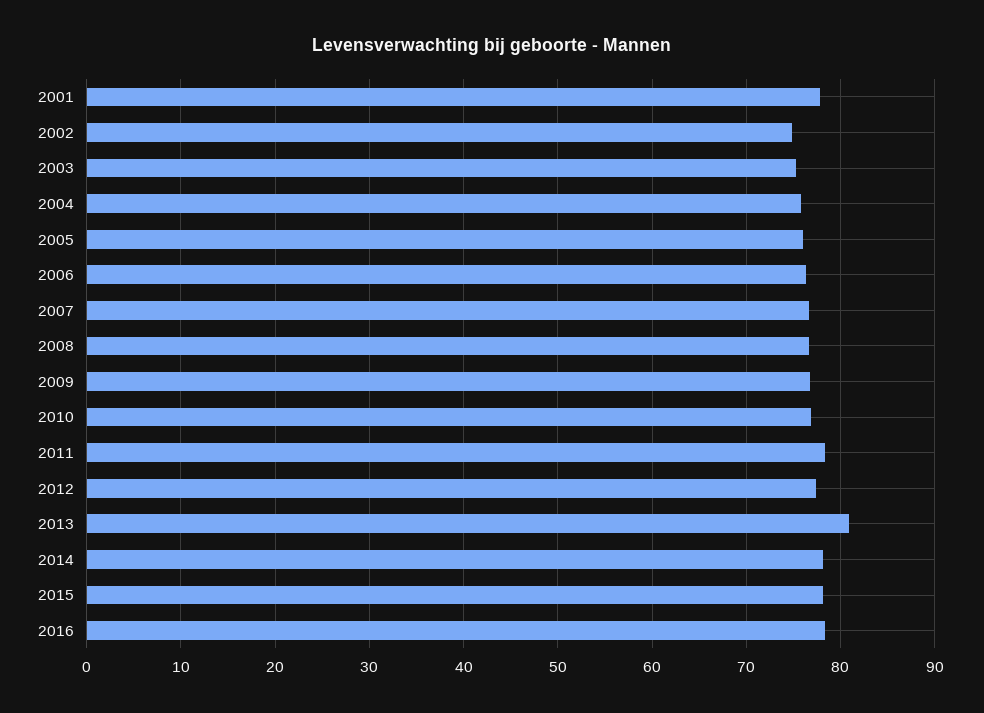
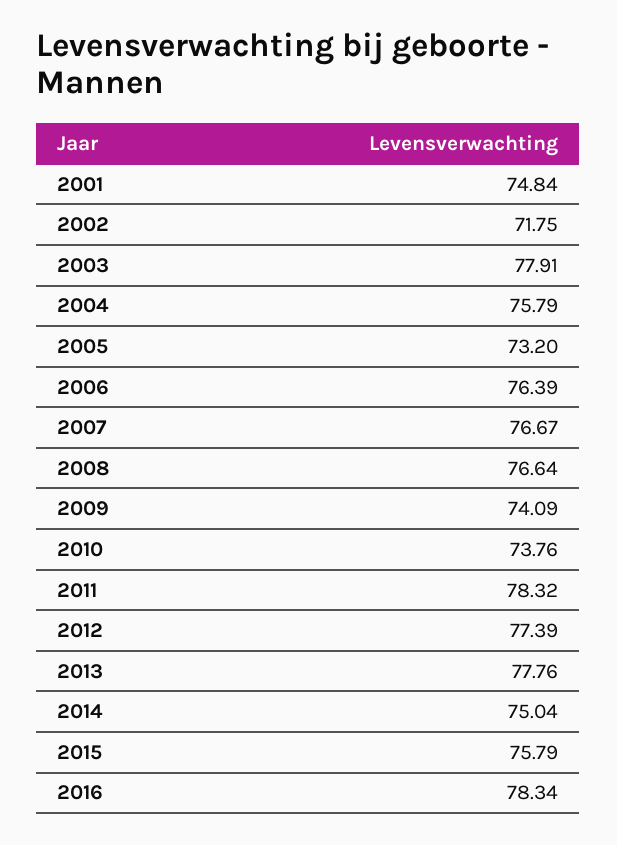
2001: 78 -> 74.84
2002: 75 -> 71.75
2003: 75 -> 77.91
2005: 76 -> 73.2
2009: 77 -> 74.09
2010: 77 -> 73.76
2013: 81 -> 77.76
2014: 78 -> 75.04
2015: 78 -> 75.79

